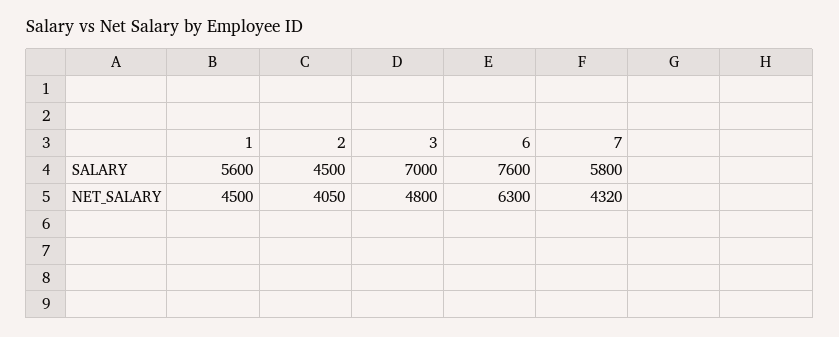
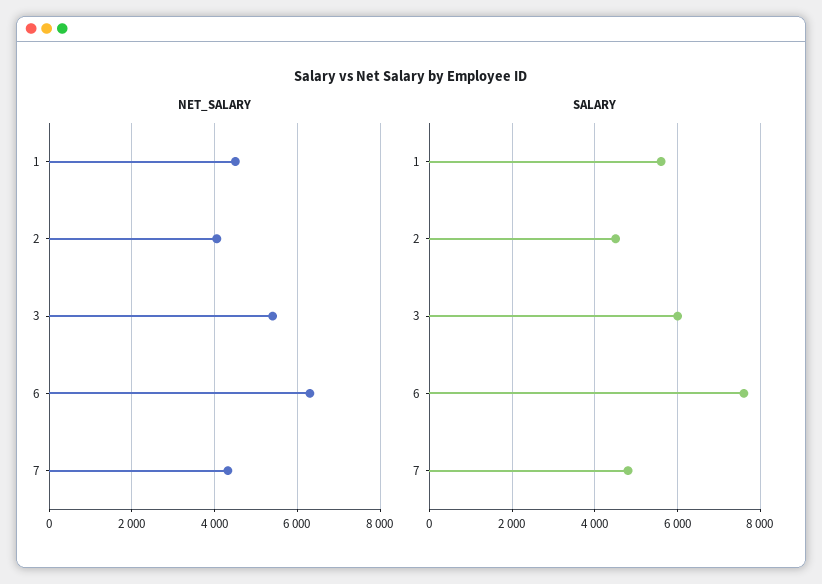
SALARY, 3: 7000 -> 6000
SALARY, 7: 5800 -> 4800
NET_SALARY, 3: 4800 -> 5400

